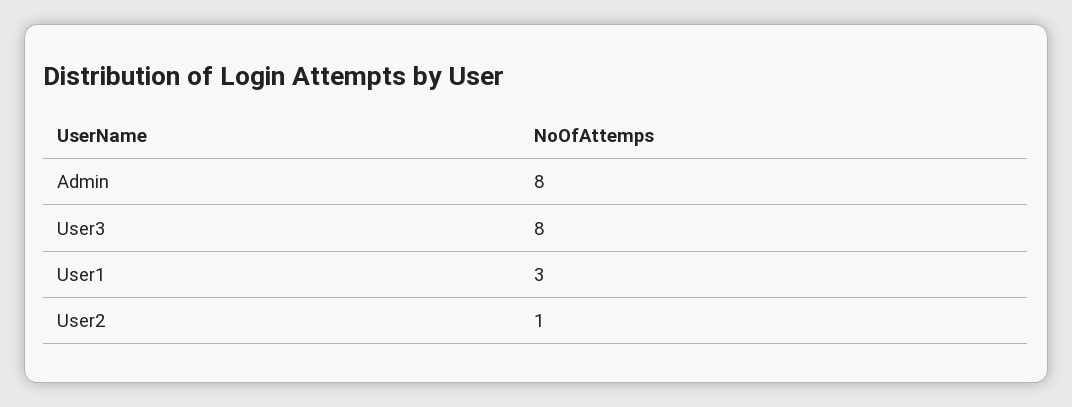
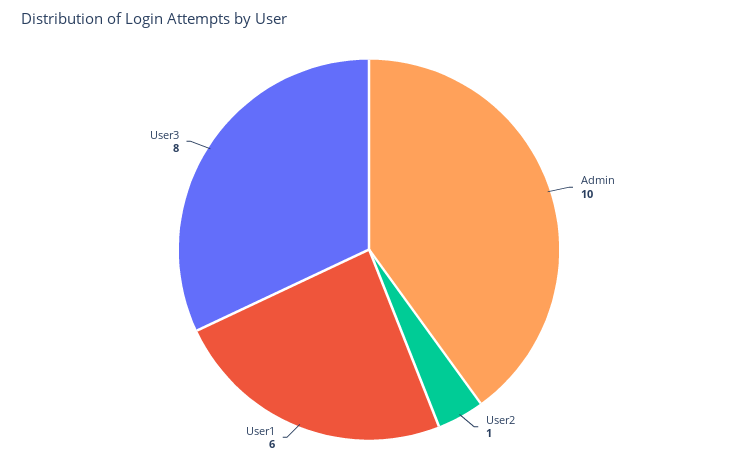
Admin: 8 -> 10
User1: 3 -> 6

